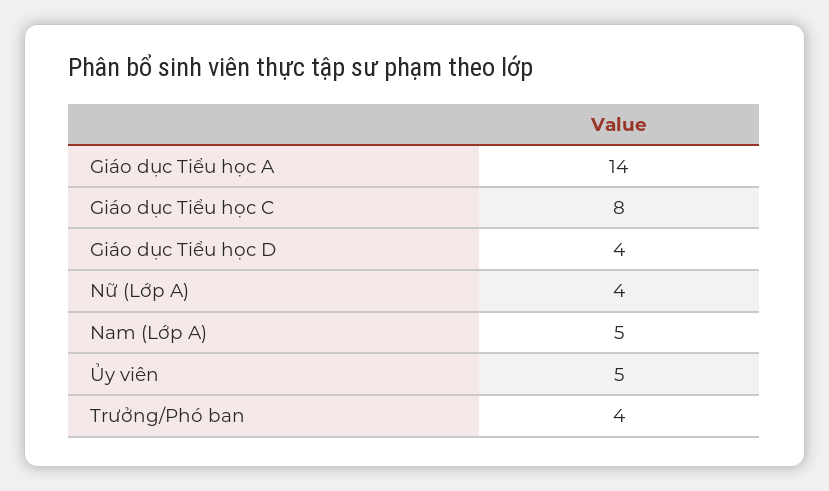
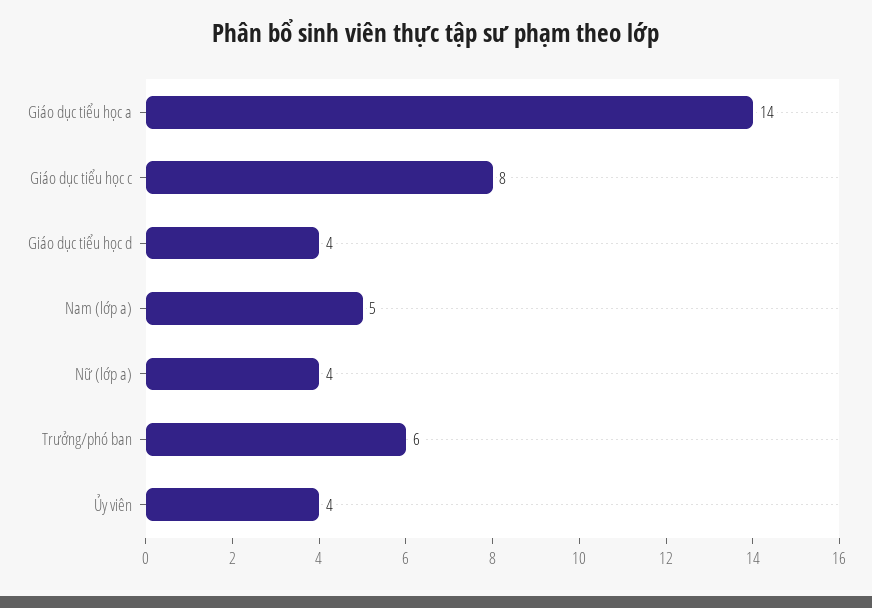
Ủy viên: 5 -> 4
Trưởng/Phó ban: 4 -> 6

